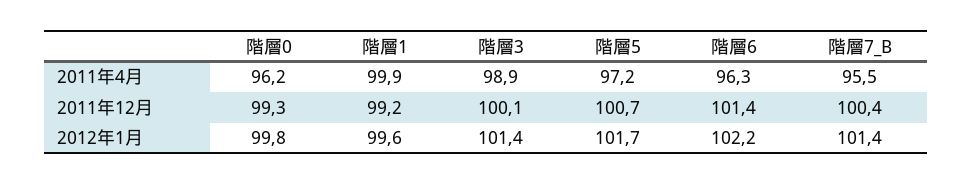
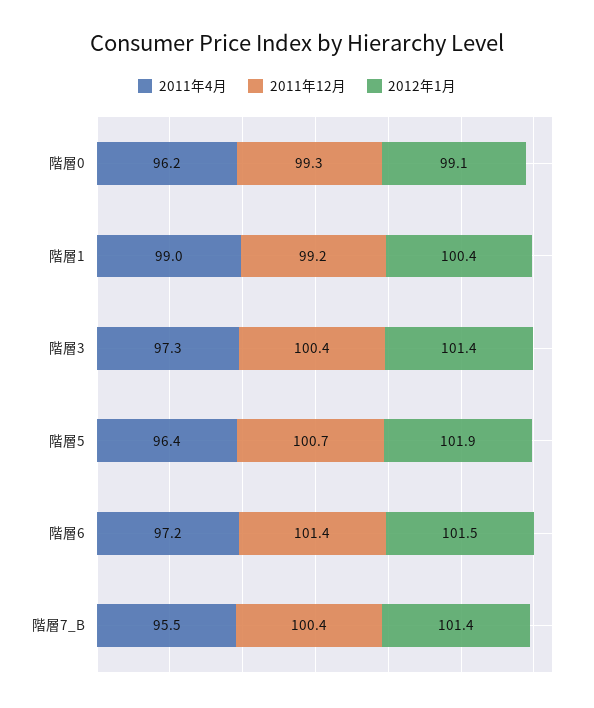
2011年4月, 階層1: 99.9 -> 99
2011年4月, 階層3: 98.9 -> 97.3
2011年4月, 階層5: 97.2 -> 96.4
2011年4月, 階層6: 96.3 -> 97.2
2011年12月, 階層3: 100.1 -> 100.4
2012年1月, 階層0: 99.8 -> 99.1
2012年1月, 階層1: 99.6 -> 100.4
2012年1月, 階層5: 101.7 -> 101.9
2012年1月, 階層6: 102.2 -> 101.5

